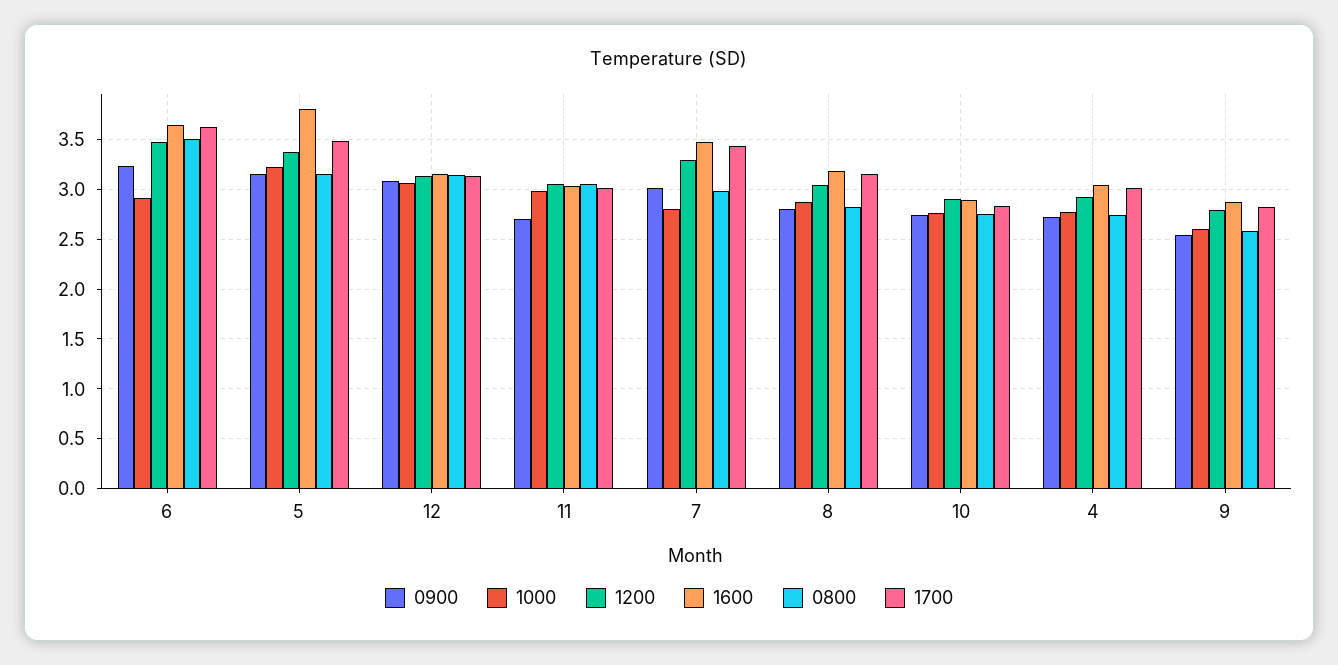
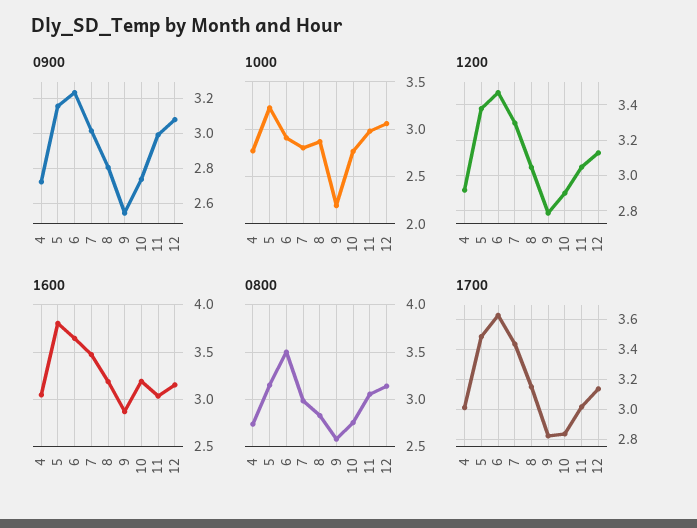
0900, 11: 2.7 -> 3
1600, 10: 2.9 -> 3.2
1000, 9: 2.6 -> 2.2

